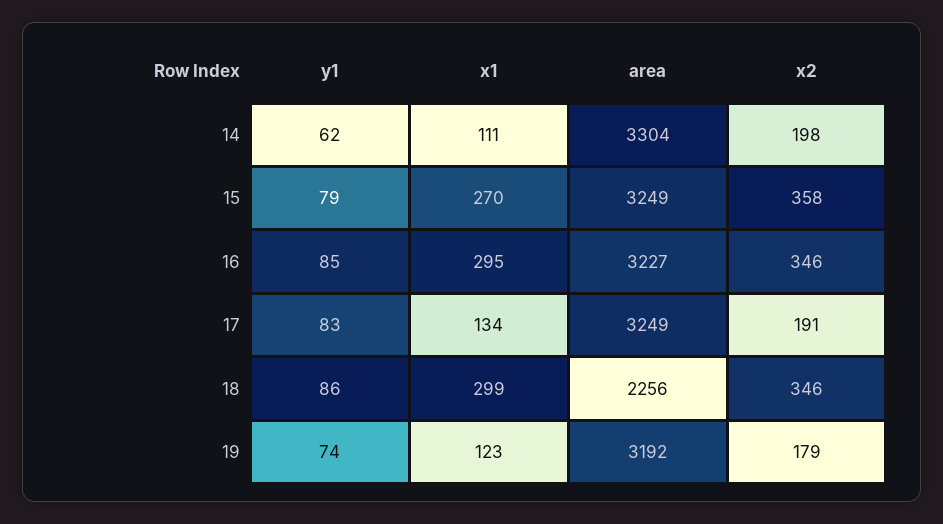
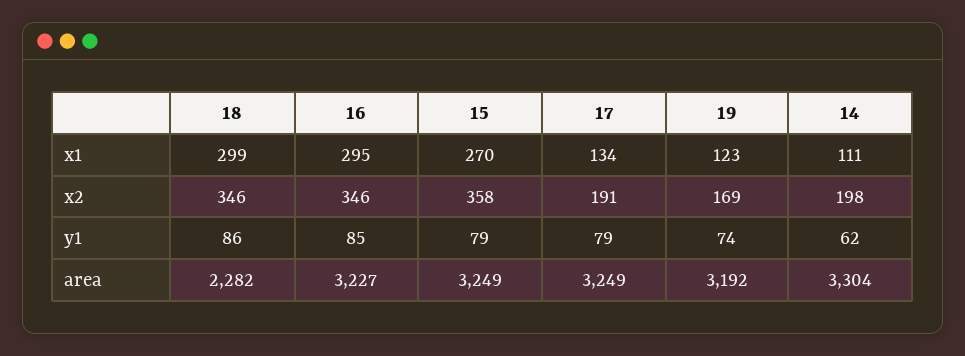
y1, 17: 83 -> 79
area, 18: 2256 -> 2282
x2, 19: 179 -> 169

